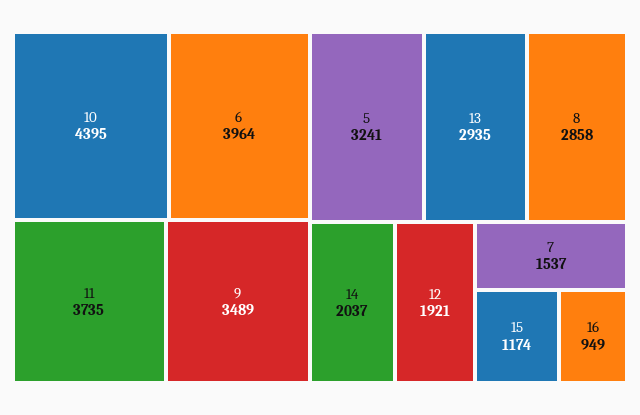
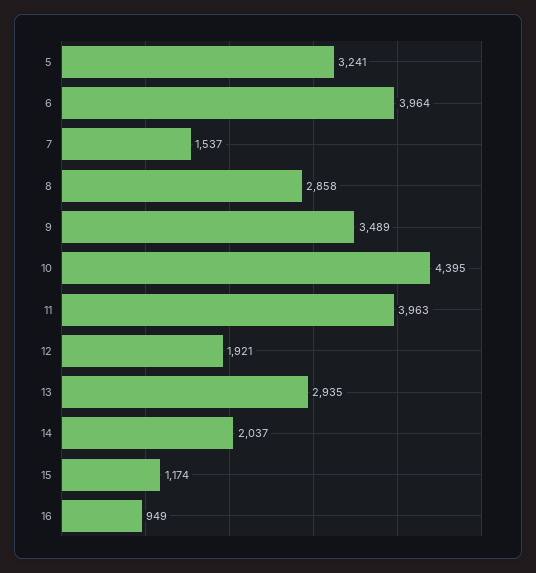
11: 3735 -> 3963

